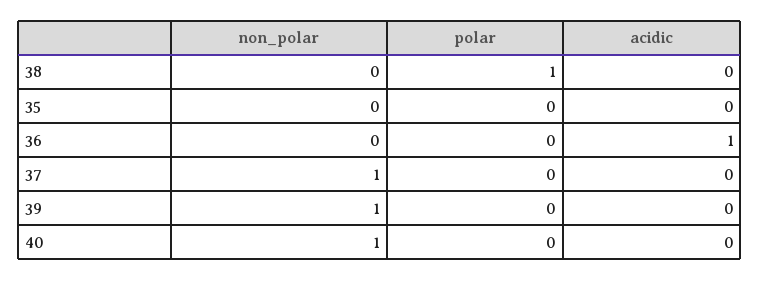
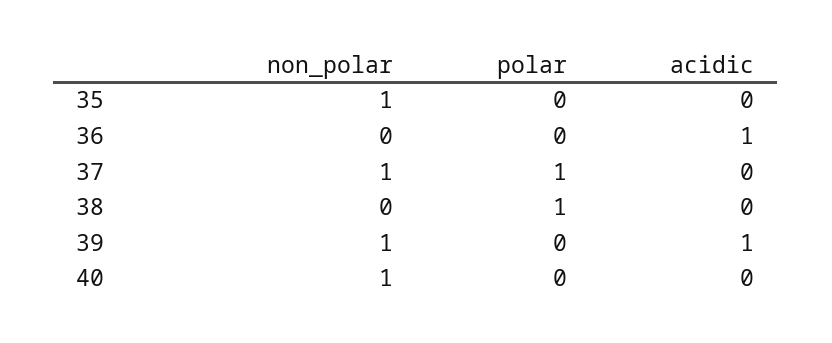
non_polar, 35: 0 -> 1
polar, 37: 0 -> 1
acidic, 39: 0 -> 1

